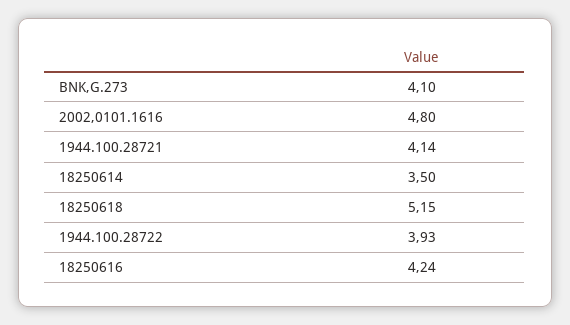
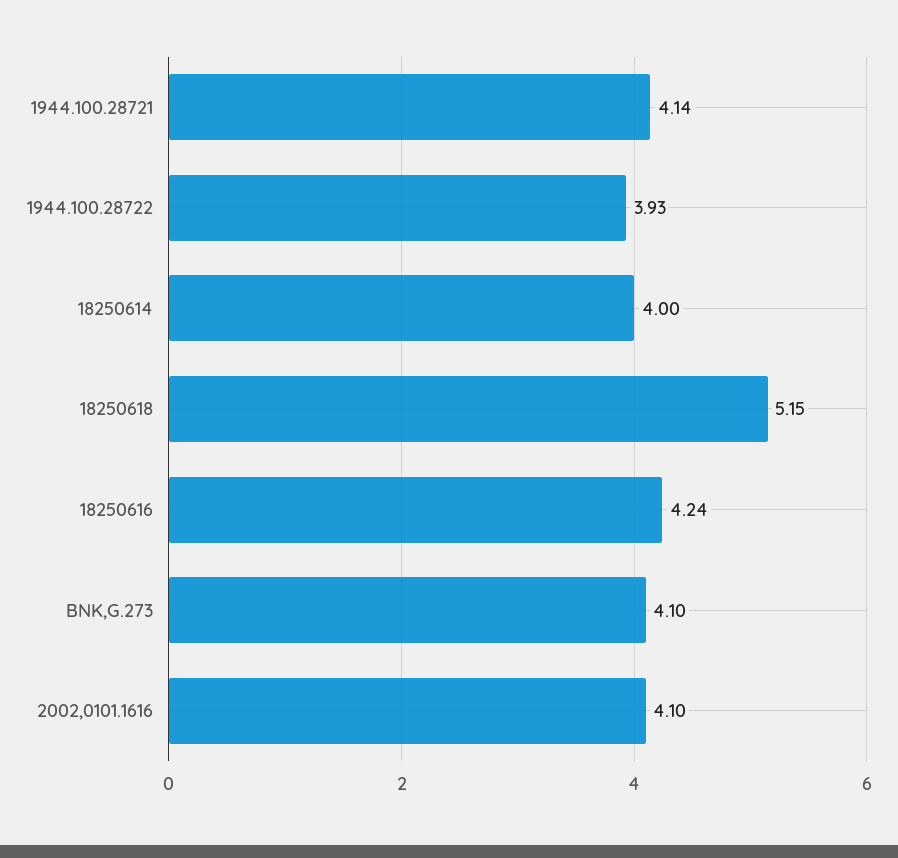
2002,0101.1616: 4.8 -> 4.1
18250614: 3.5 -> 4

